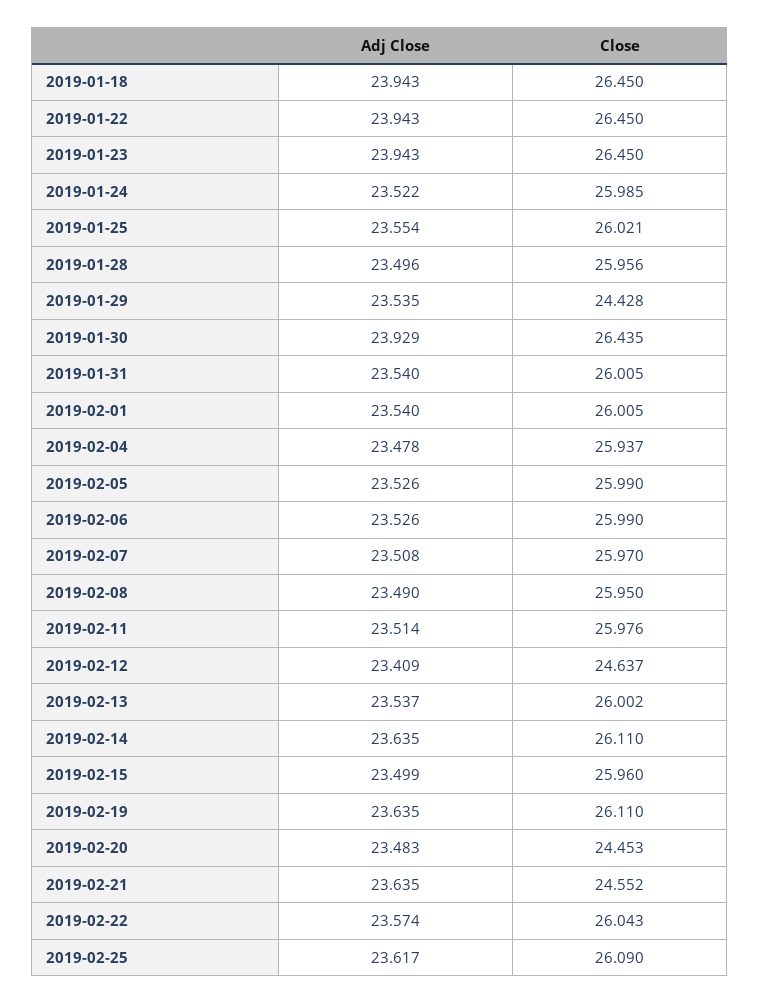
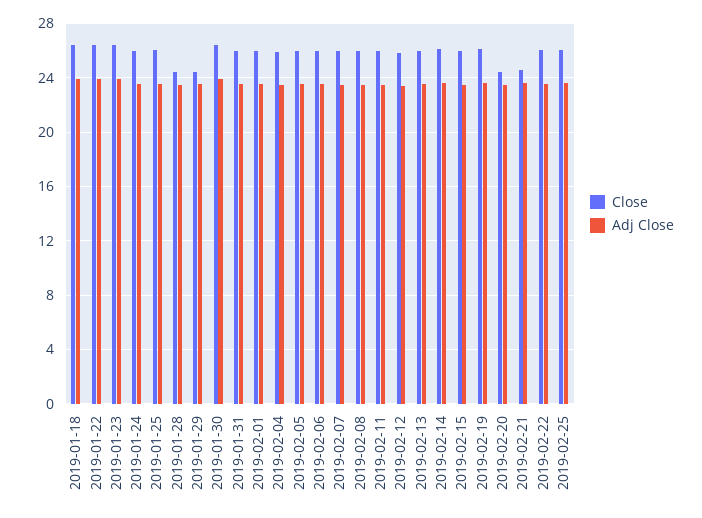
Close, 2019-01-28: 25.956 -> 24.5
Close, 2019-02-12: 24.637 -> 26

